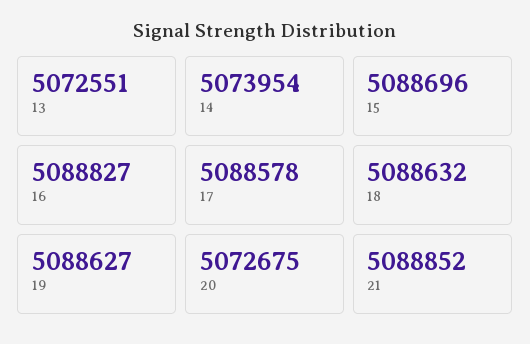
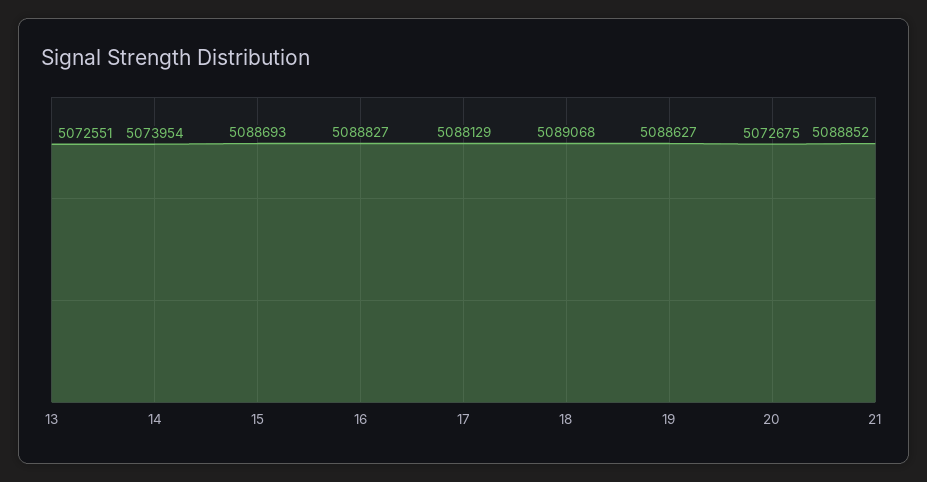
15: 5088696 -> 5088693
17: 5088578 -> 5088129
18: 5088632 -> 5089068

